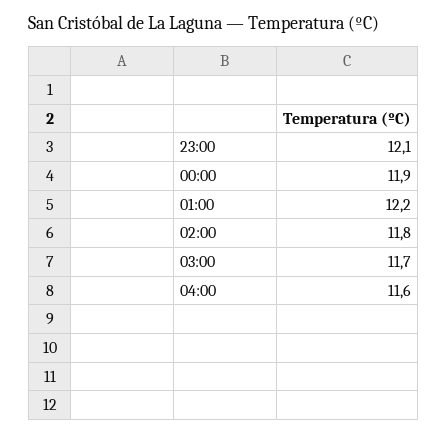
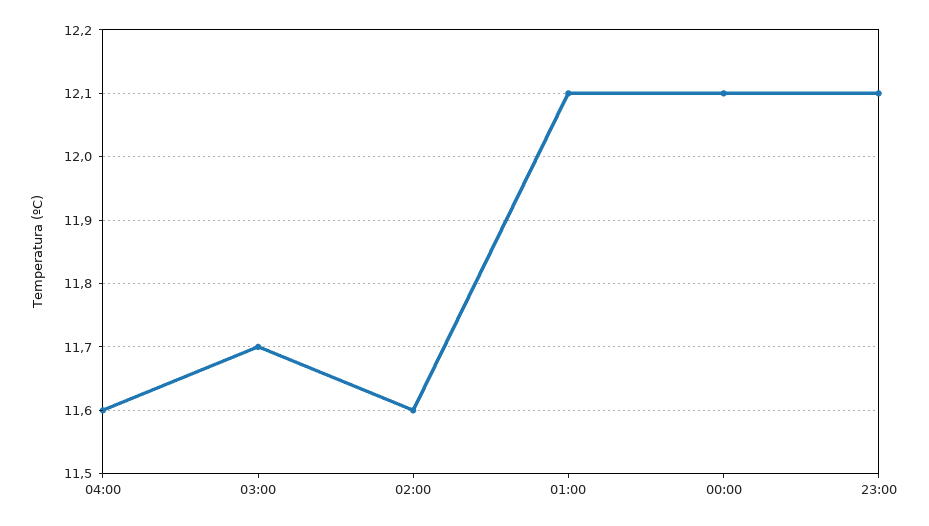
00:00: 11.9 -> 12.1
01:00: 12.2 -> 12.1
02:00: 11.8 -> 11.6

